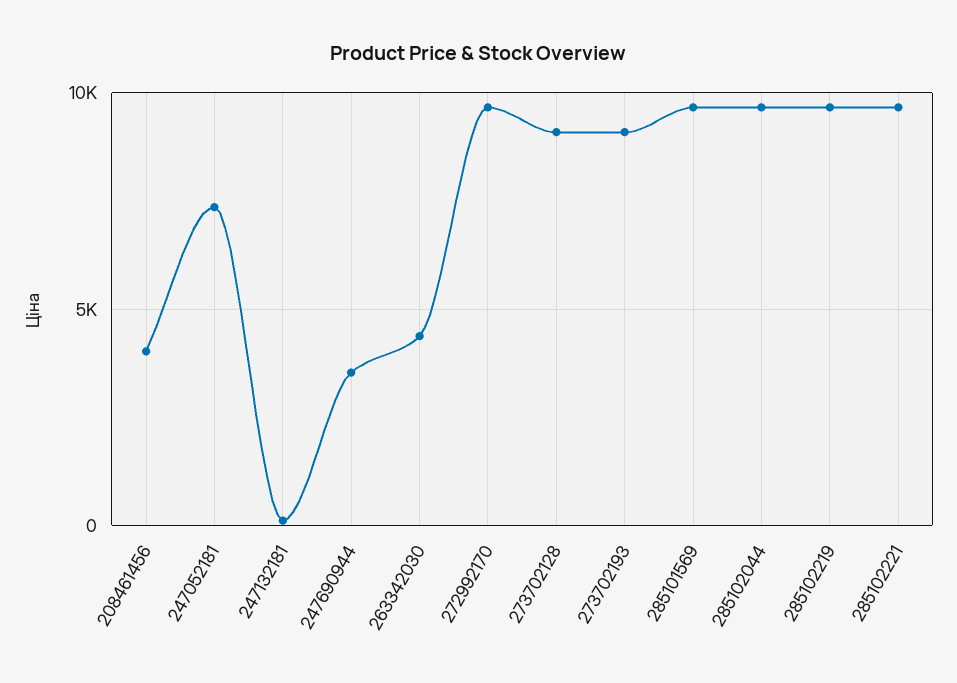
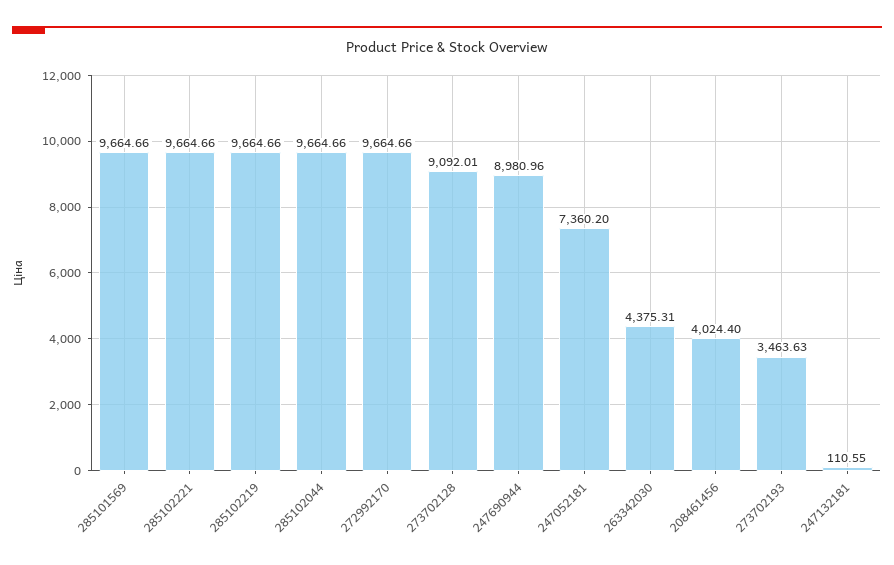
247690944: 3500 -> 8980.96
273702193: 9000 -> 3463.63

